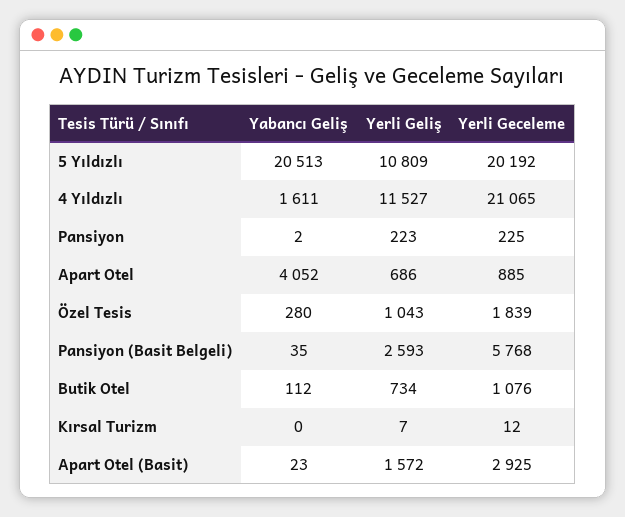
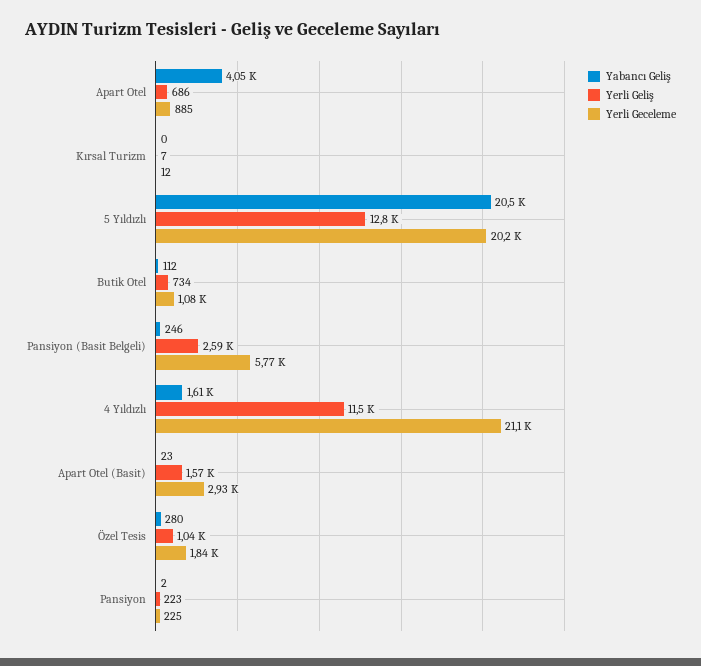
Yerli Geliş, 5 Yıldızlı: 10809 -> 12800
Yabancı Geliş, Pansiyon (Basit Belgeli): 35 -> 246

